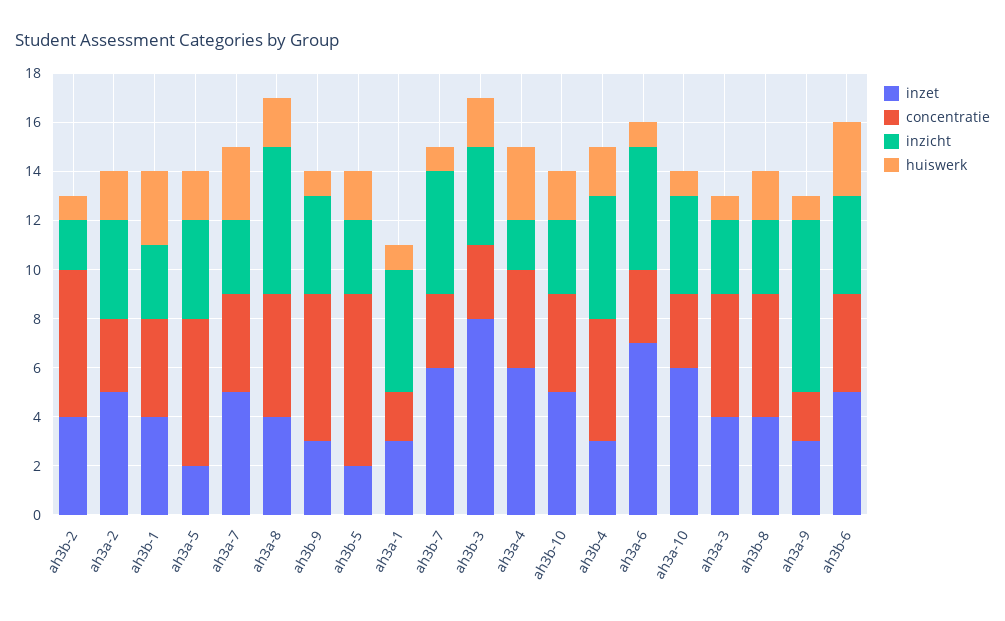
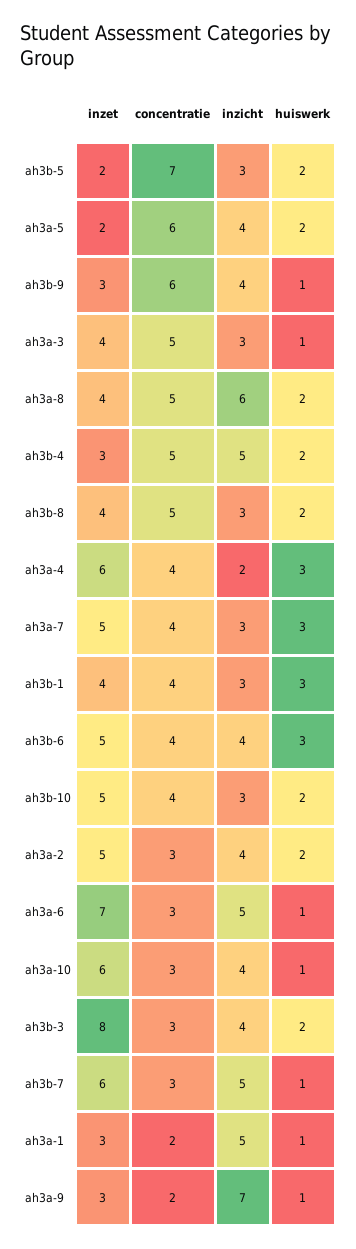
inzet, ah3b-2: 4 -> none
concentratie, ah3b-2: 6 -> none
inzicht, ah3b-2: 2 -> none
huiswerk, ah3b-2: 1 -> none

